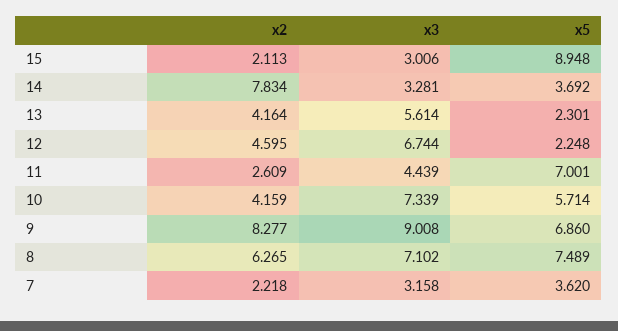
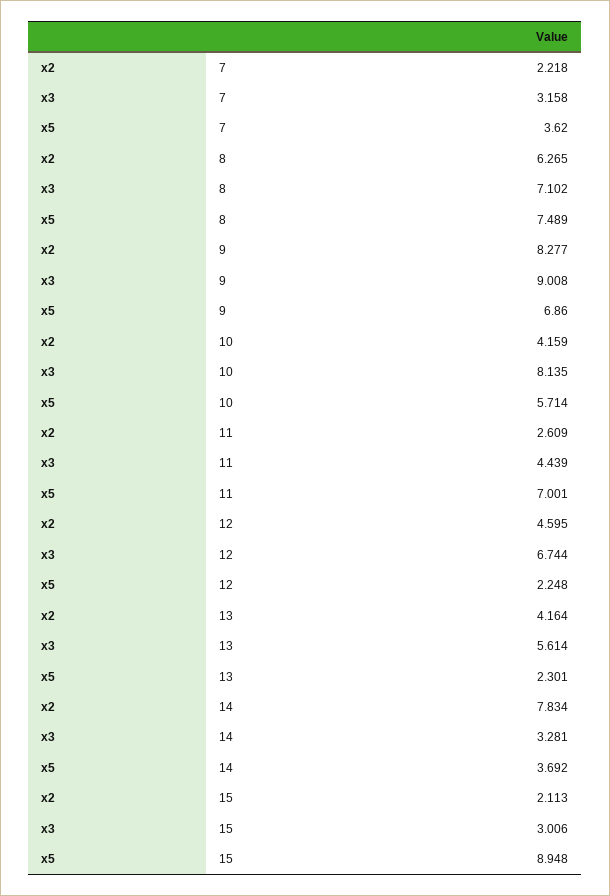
x3, 10: 7.339 -> 8.135

